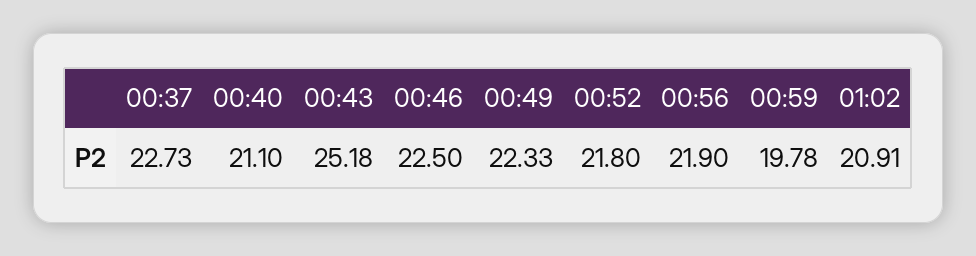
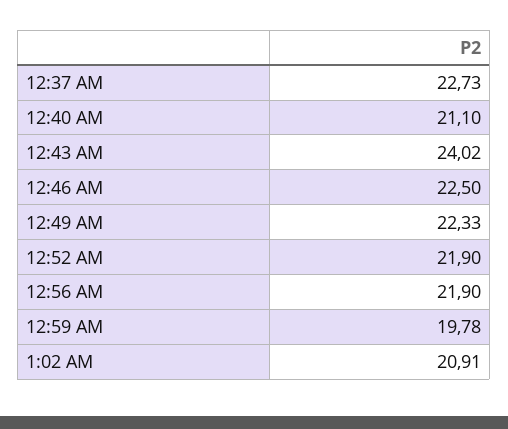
00:43: 25.18 -> 24.02
00:52: 21.8 -> 21.9

